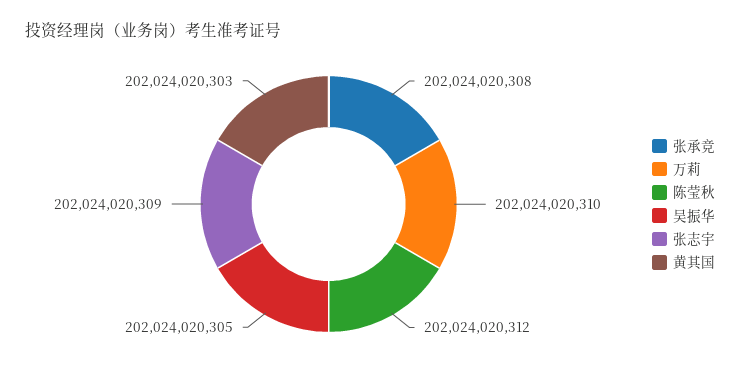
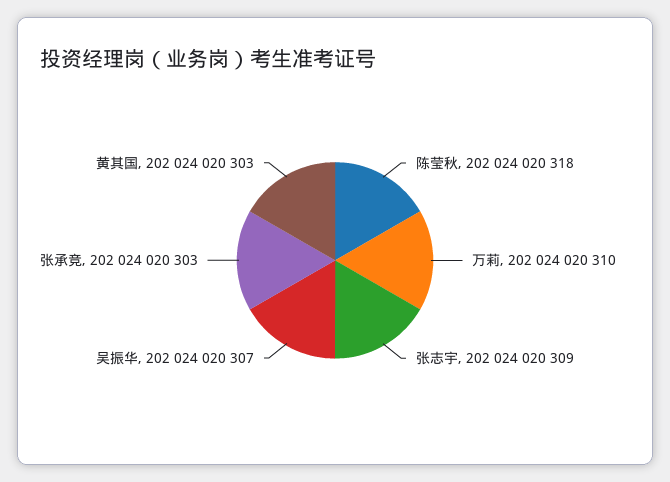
张承竞: 202024020308 -> 202024020303
陈莹秋: 202024020312 -> 202024020318
吴振华: 202024020305 -> 202024020307

